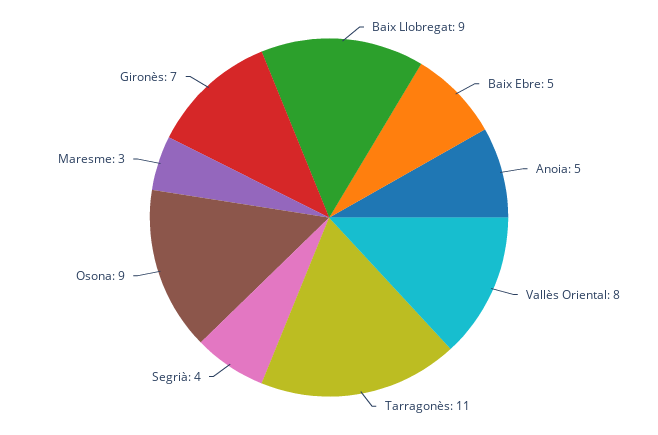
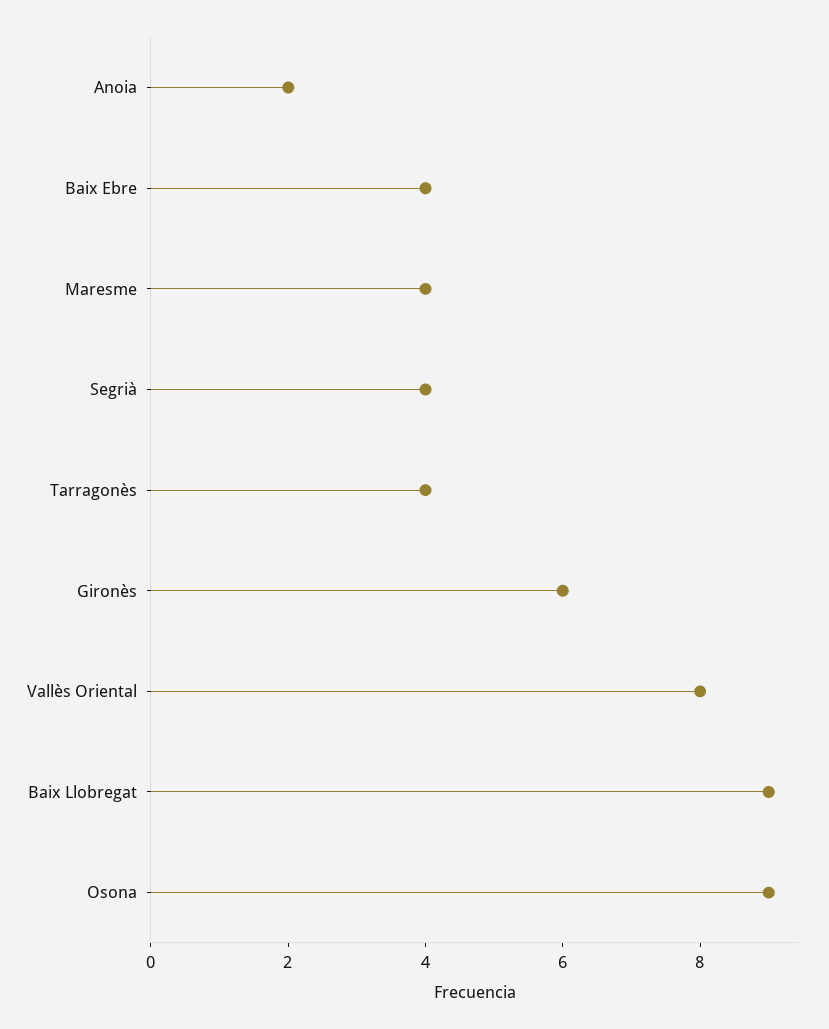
Baix Ebre: 5 -> 4
Anoia: 5 -> 2
Tarragonès: 11 -> 4
Maresme: 3 -> 4
Gironès: 7 -> 6

